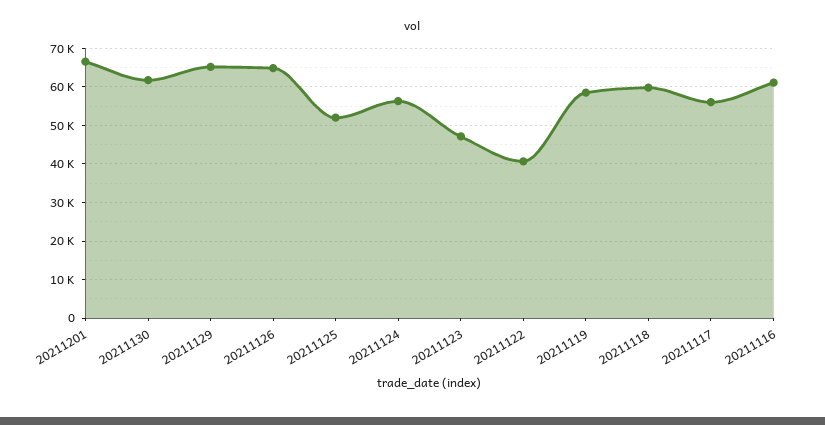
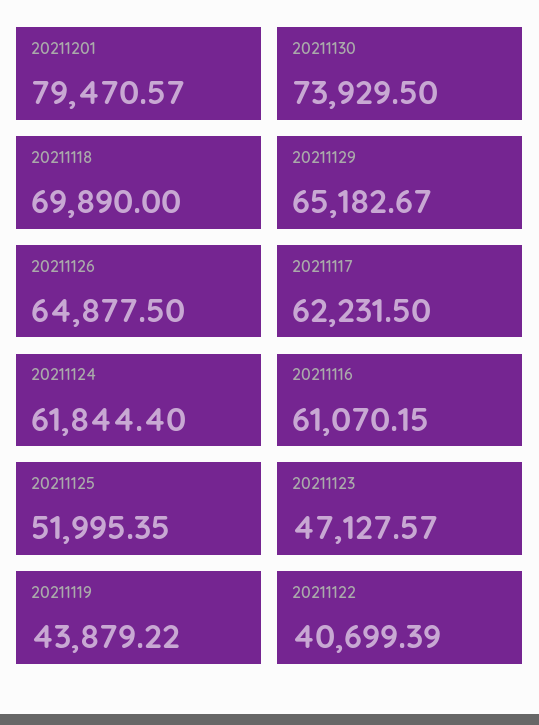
20211201: 66000 -> 79470.57
20211130: 62000 -> 73929.5
20211124: 56000 -> 61844.4
20211119: 58000 -> 43879.22
20211118: 60000 -> 69890
20211117: 56000 -> 62231.5

